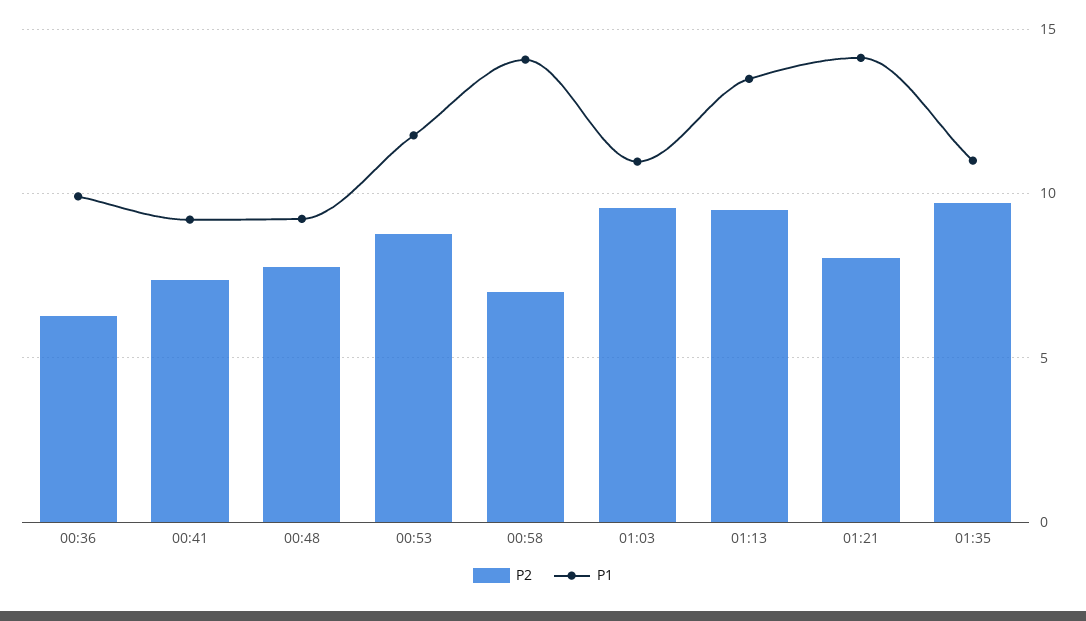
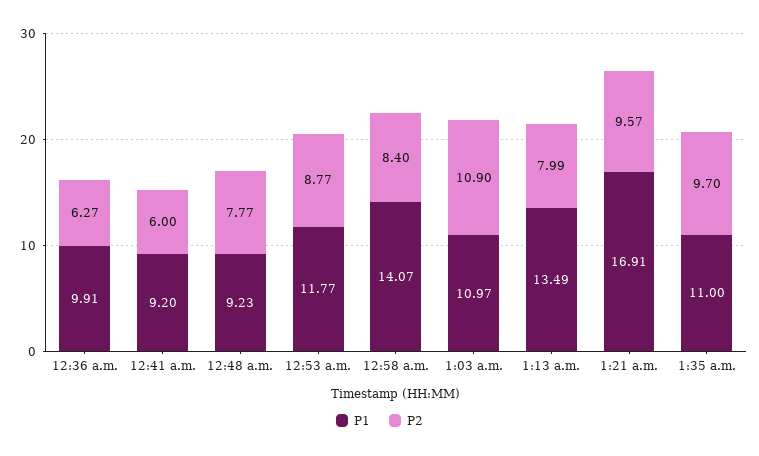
P2, 00:41: 7.5 -> 6
P2, 00:58: 7 -> 8.4
P2, 01:03: 9.5 -> 10.9
P2, 01:13: 9.5 -> 7.99
P2, 01:21: 8 -> 9.57
P1, 01:21: 14 -> 16.91

